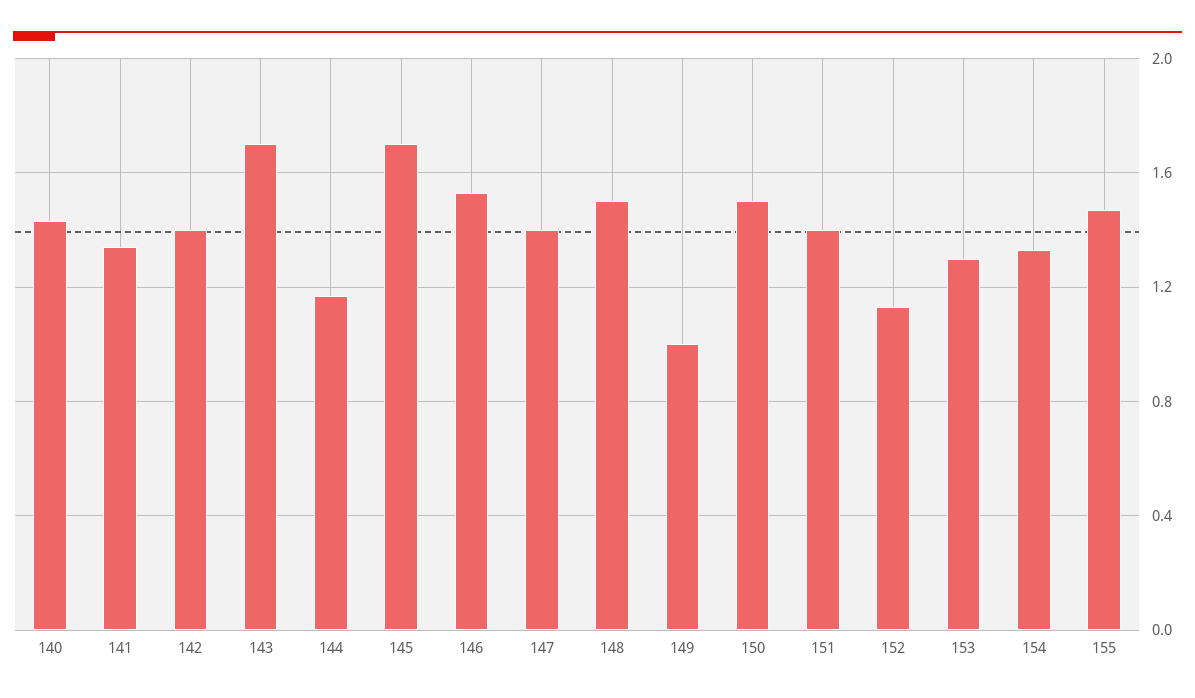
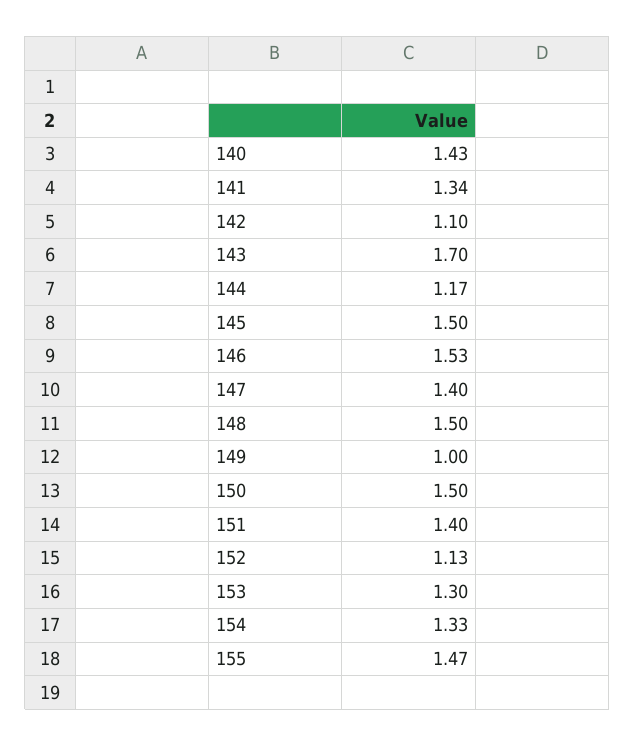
142: 1.4 -> 1.1
145: 1.7 -> 1.5

